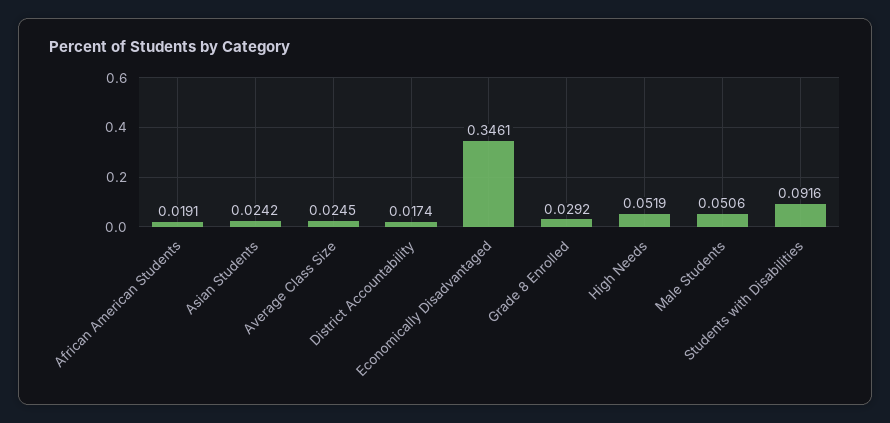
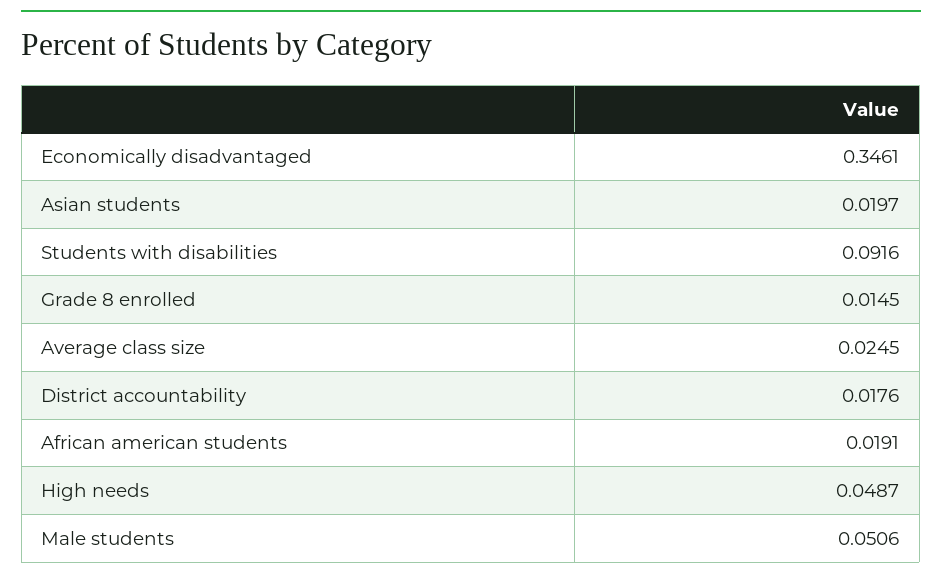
Asian Students: 0.0242 -> 0.0197
District Accountability: 0.0174 -> 0.0176
Grade 8 Enrolled: 0.0292 -> 0.0145
High Needs: 0.0519 -> 0.0487

